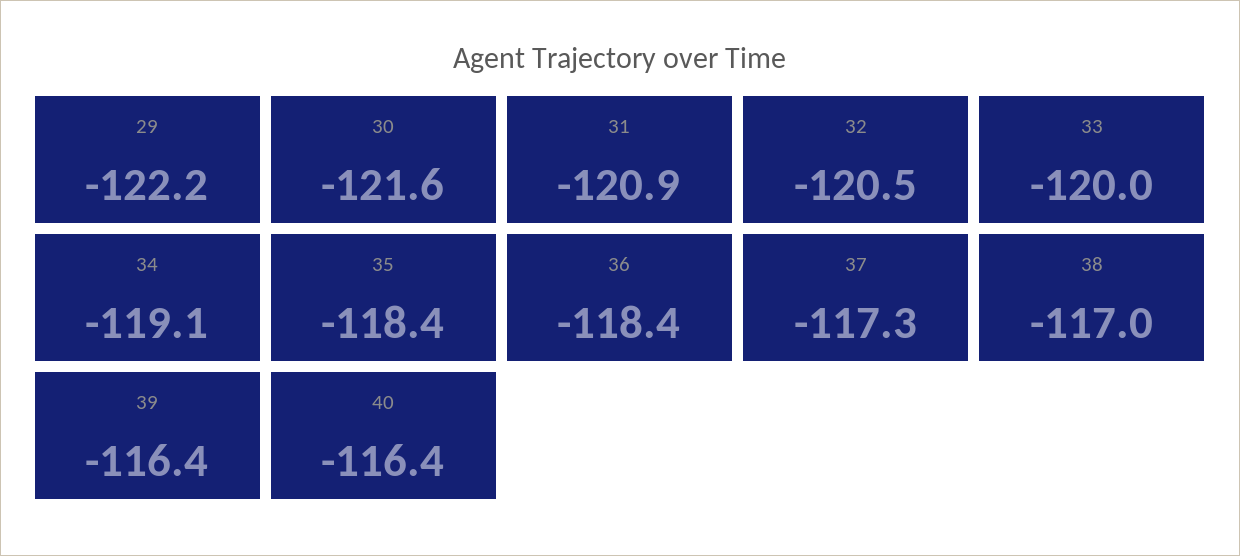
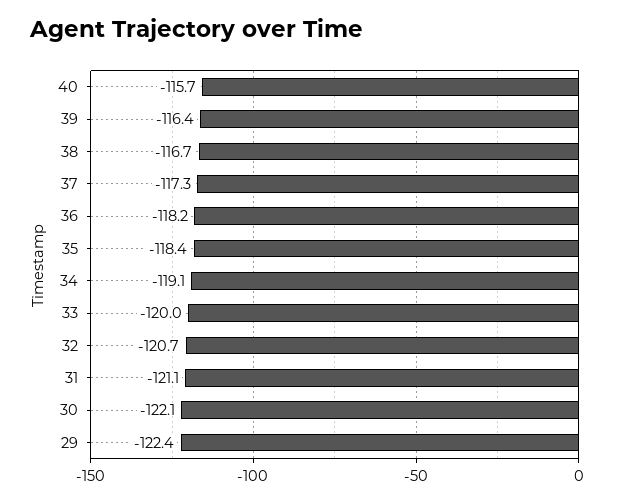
29: -122.2 -> -122.4
30: -121.6 -> -122.1
31: -120.9 -> -121.1
32: -120.5 -> -120.7
36: -118.4 -> -118.2
38: -117 -> -116.7
40: -116.4 -> -115.7

